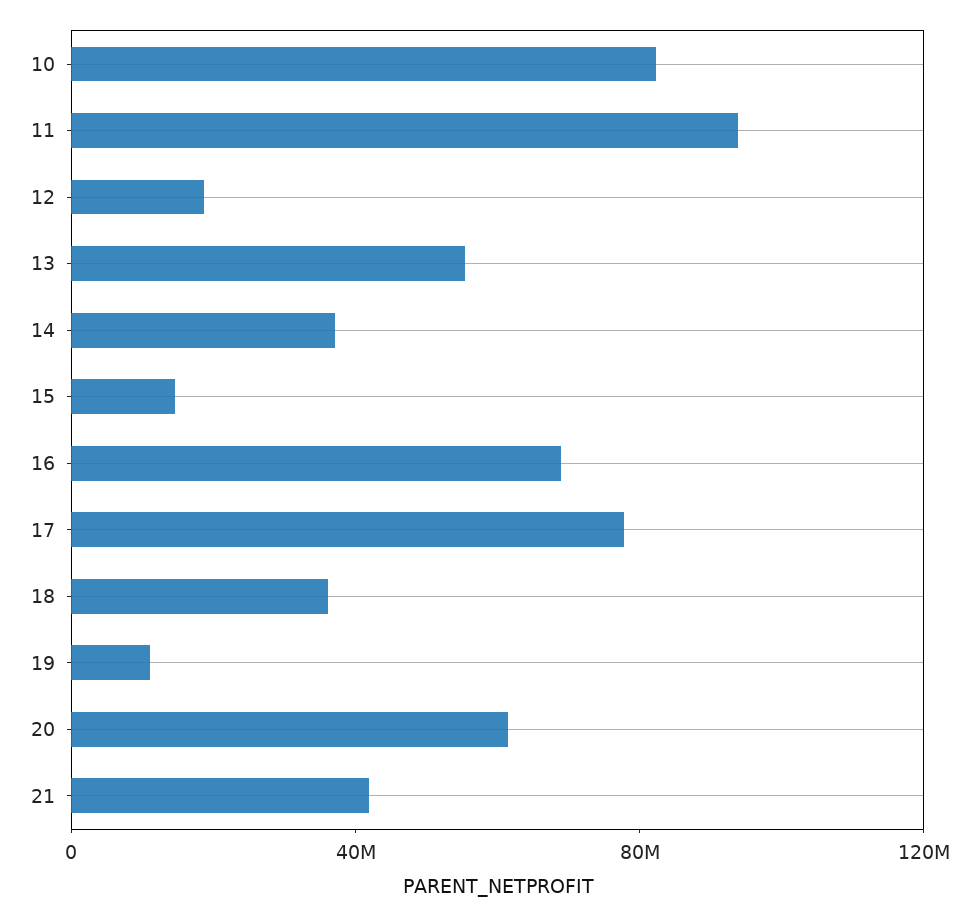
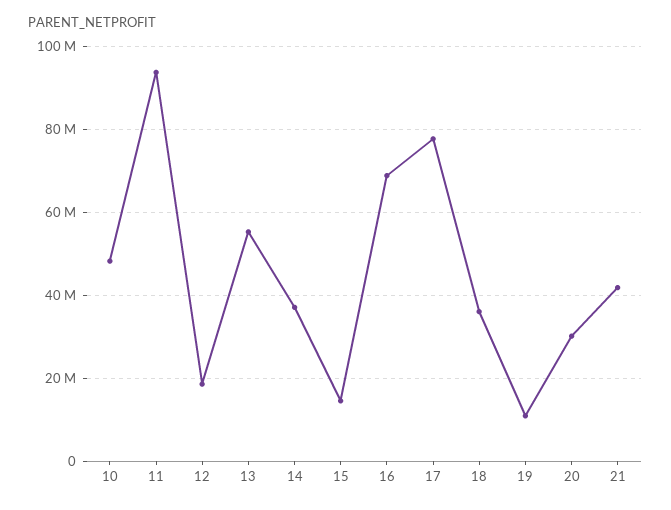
10: 80000000 -> 48000000
20: 60000000 -> 30000000

